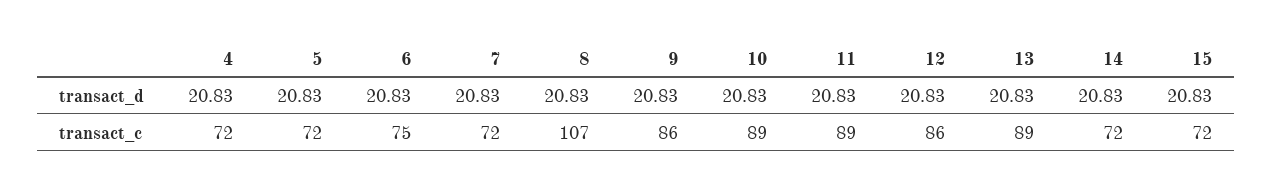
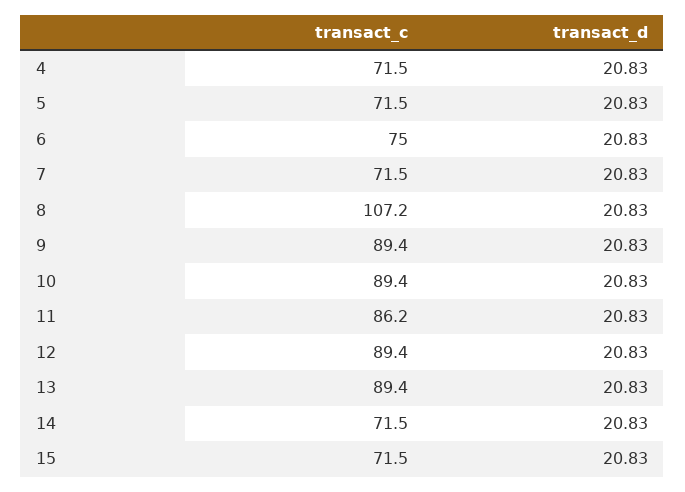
9, transact_c: 86 -> 89.4
11, transact_c: 89 -> 86.2
12, transact_c: 86 -> 89.4

